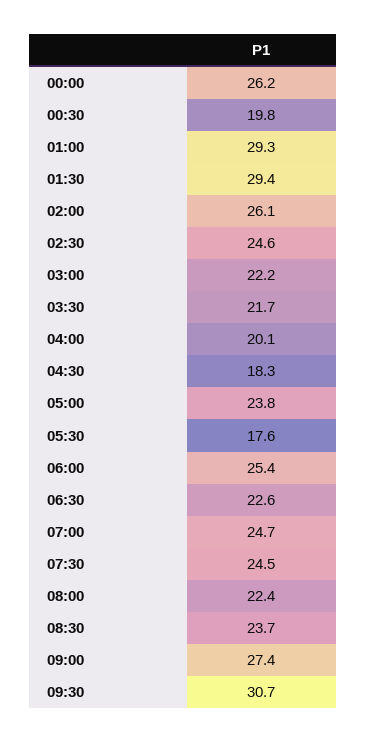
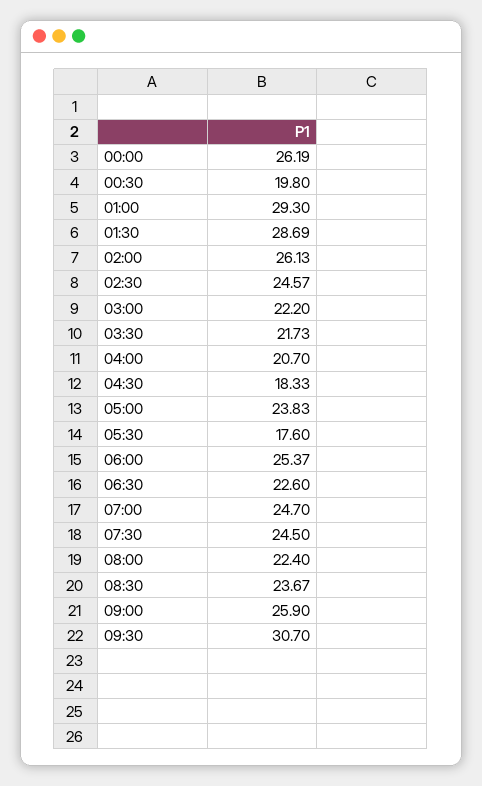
01:30: 29.4 -> 28.69
04:00: 20.1 -> 20.7
09:00: 27.4 -> 25.9

